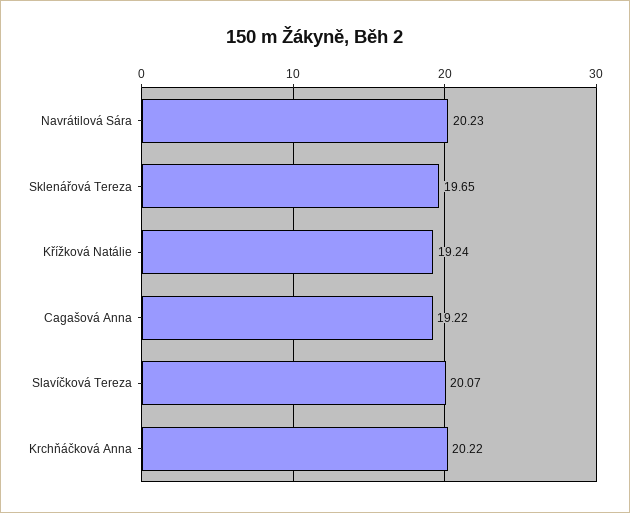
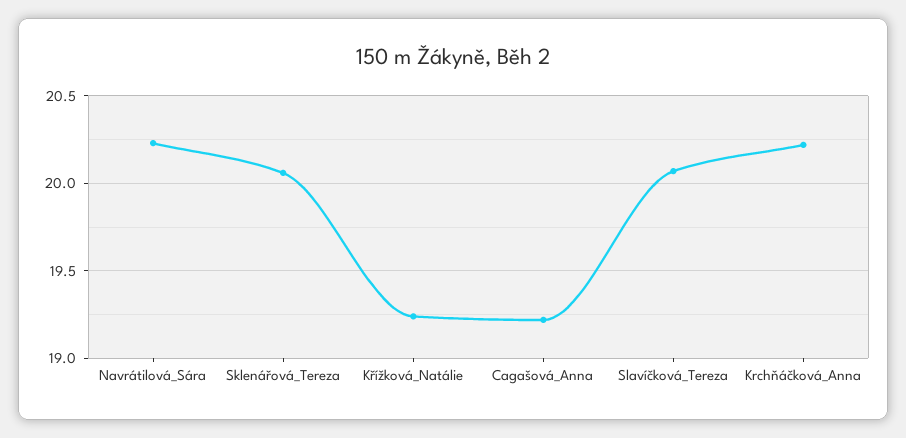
Sklenářová Tereza: 19.65 -> 20.05

